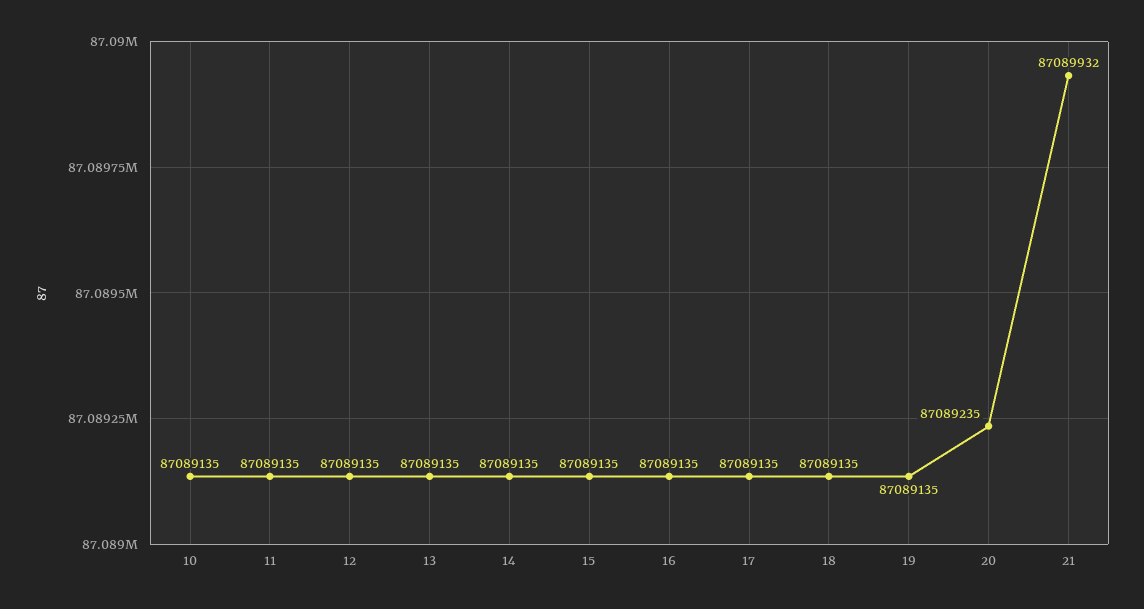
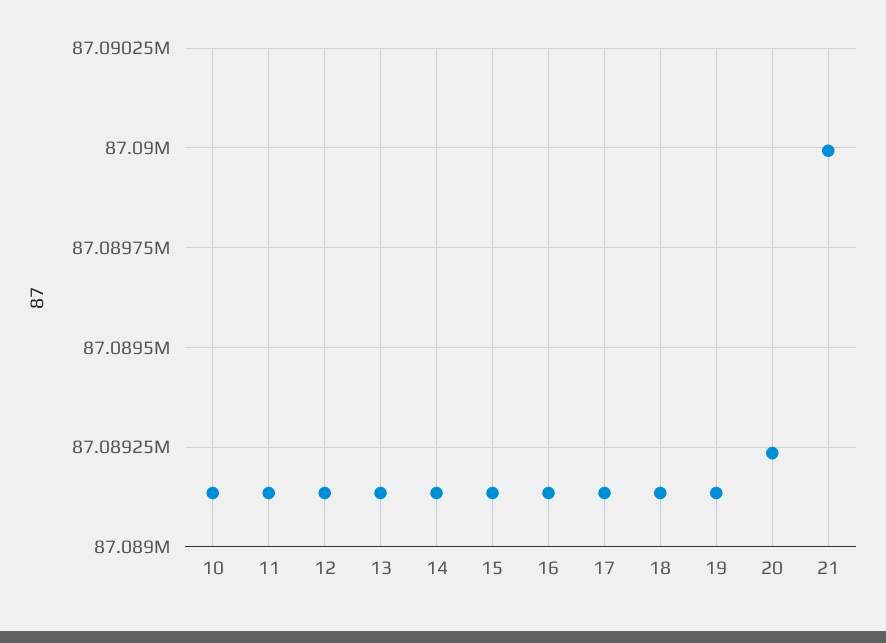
21: 87089932 -> 87090000

